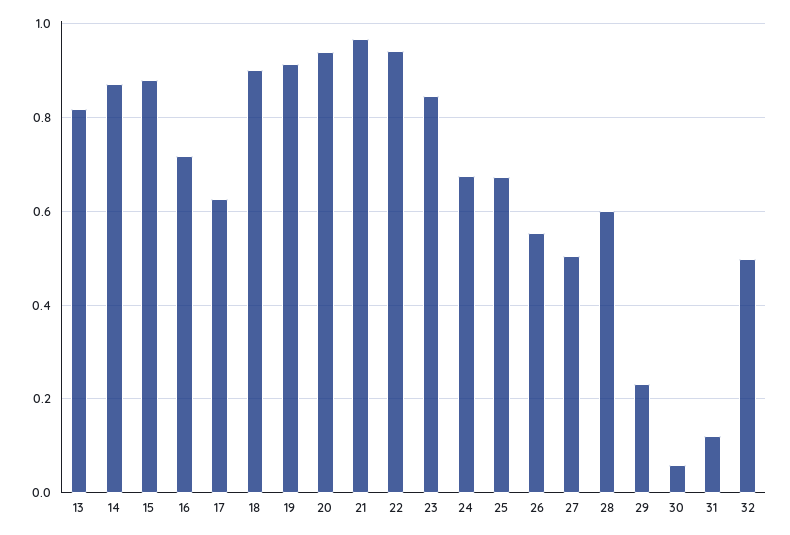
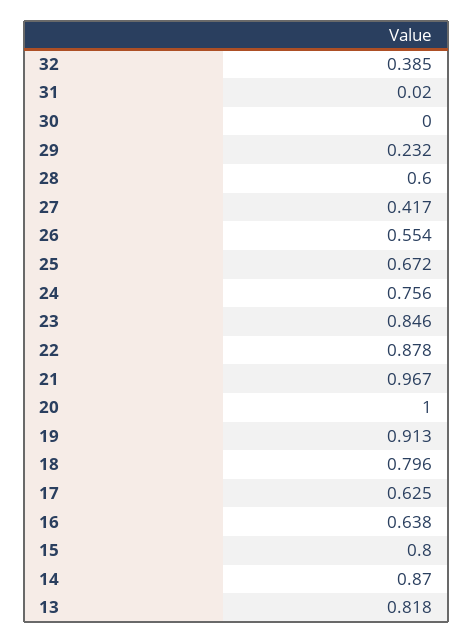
15: 0.88 -> 0.8
16: 0.72 -> 0.638
18: 0.9 -> 0.796
20: 0.94 -> 1
22: 0.94 -> 0.878
24: 0.68 -> 0.756
27: 0.5 -> 0.417
30: 0.06 -> 0
31: 0.12 -> 0.02
32: 0.5 -> 0.385

